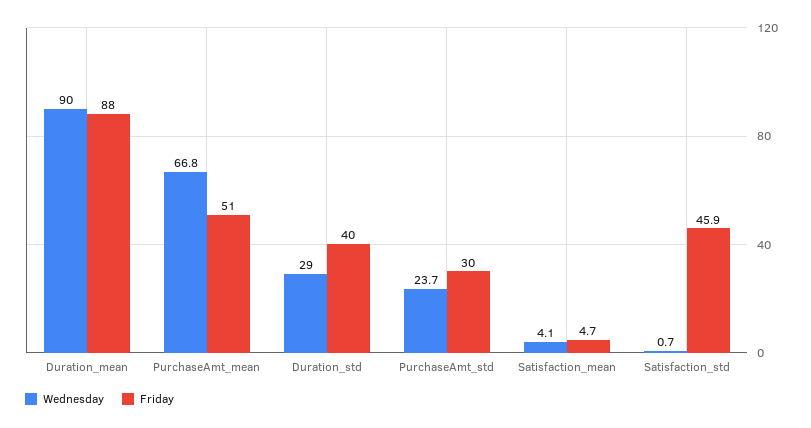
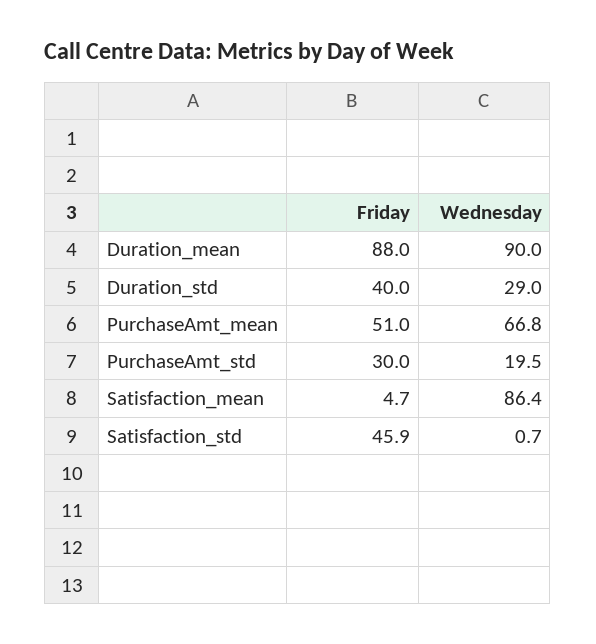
Wednesday, PurchaseAmt_std: 23.7 -> 19.5
Wednesday, Satisfaction_mean: 4.1 -> 86.4

